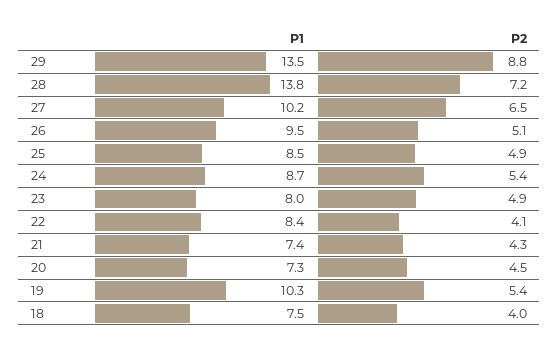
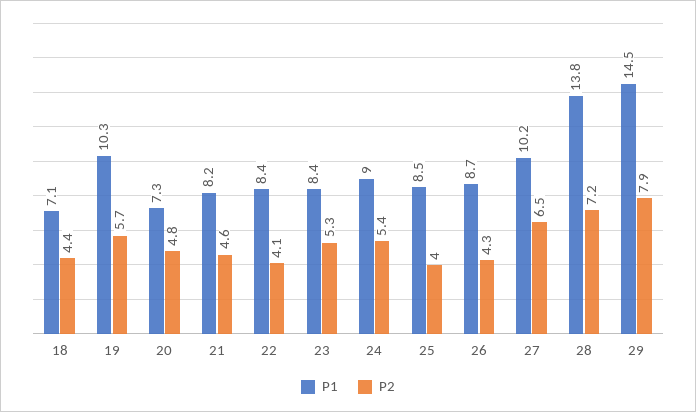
P1, 29: 13.5 -> 14.5
P2, 29: 8.8 -> 7.9
P1, 26: 9.5 -> 8.7
P2, 26: 5.1 -> 4.3
P2, 25: 4.9 -> 4
P1, 24: 8.7 -> 9
P1, 23: 8 -> 8.4
P2, 23: 4.9 -> 5.3
P1, 21: 7.4 -> 8.2
P2, 21: 4.3 -> 4.6
P2, 20: 4.5 -> 4.8
P2, 19: 5.4 -> 5.7
P1, 18: 7.5 -> 7.1
P2, 18: 4 -> 4.4

